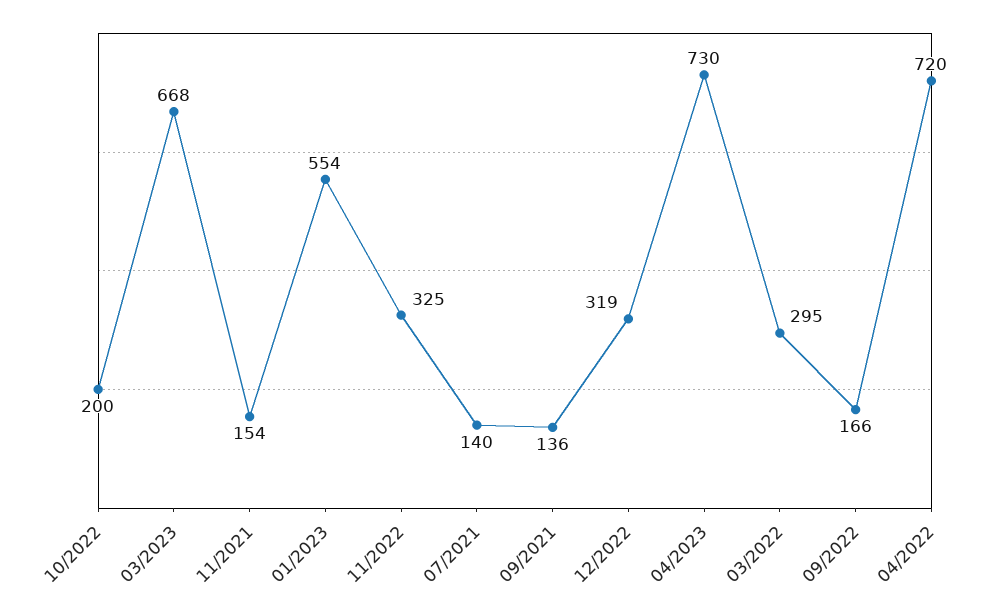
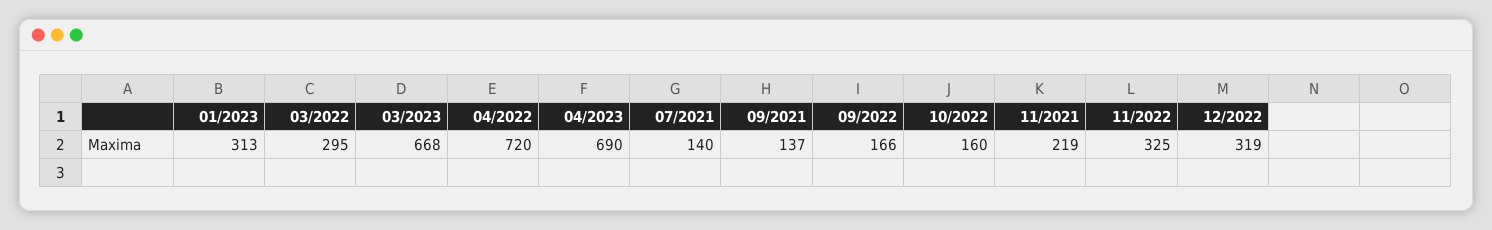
10/2022: 200 -> 160
11/2021: 154 -> 219
01/2023: 554 -> 313
09/2021: 136 -> 137
04/2023: 730 -> 690

